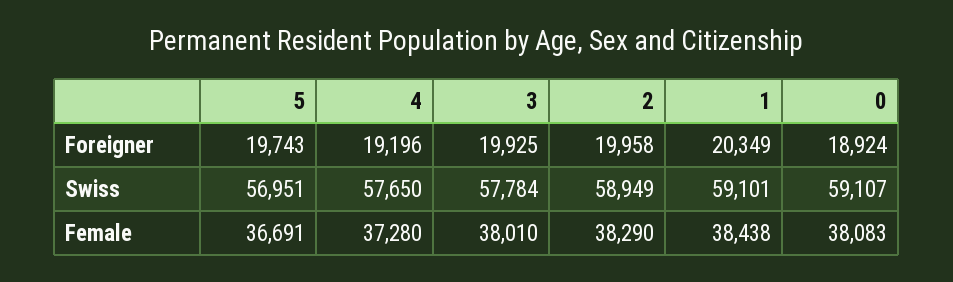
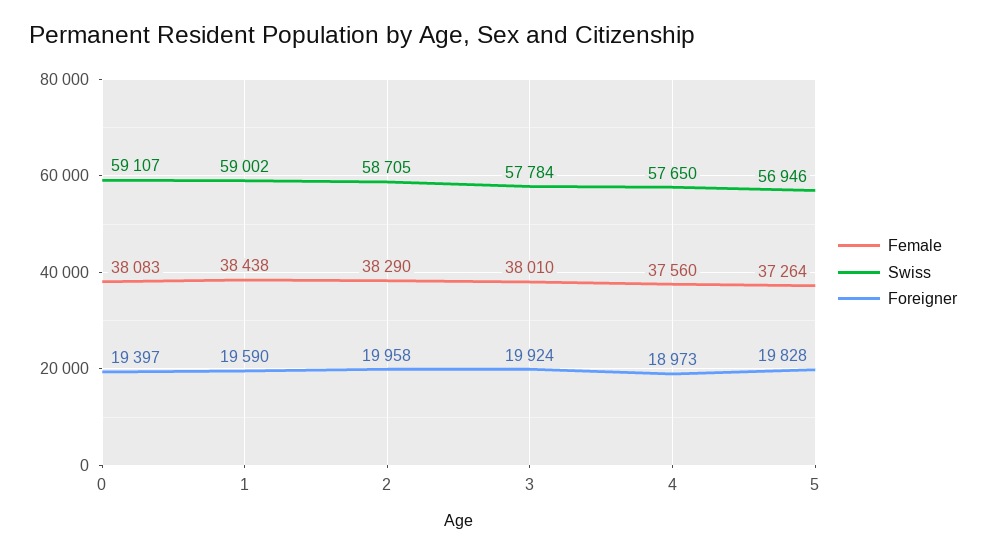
Foreigner, 5: 19743 -> 19828
Foreigner, 4: 19196 -> 18973
Foreigner, 3: 19925 -> 19924
Foreigner, 1: 20349 -> 19590
Foreigner, 0: 18924 -> 19397
Swiss, 5: 56951 -> 56946
Swiss, 2: 58949 -> 58705
Swiss, 1: 59101 -> 59002
Female, 5: 36691 -> 37264
Female, 4: 37280 -> 37560

